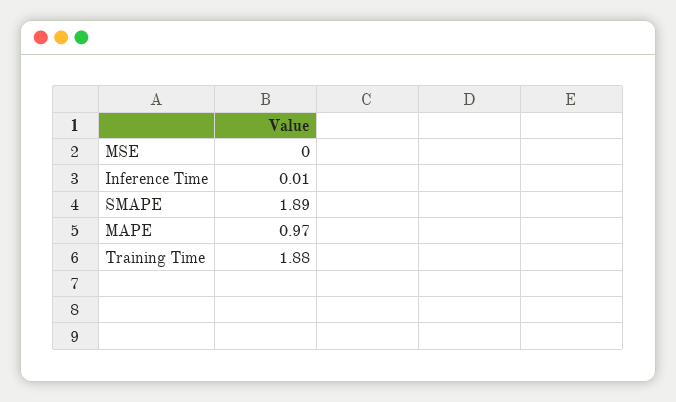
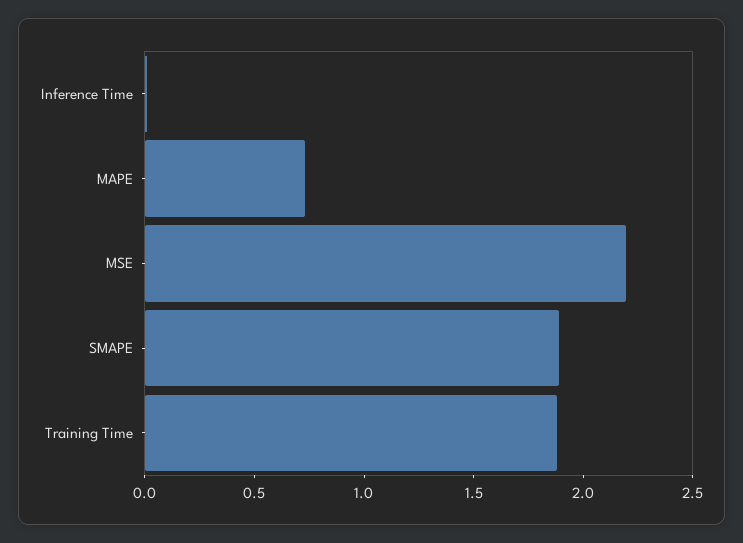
MSE: 0 -> 2.2
MAPE: 0.97 -> 0.7

